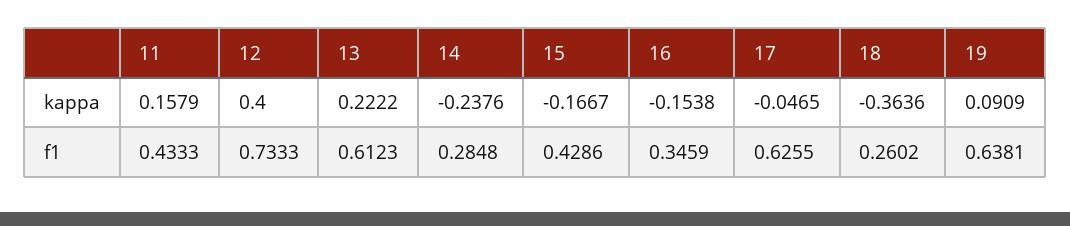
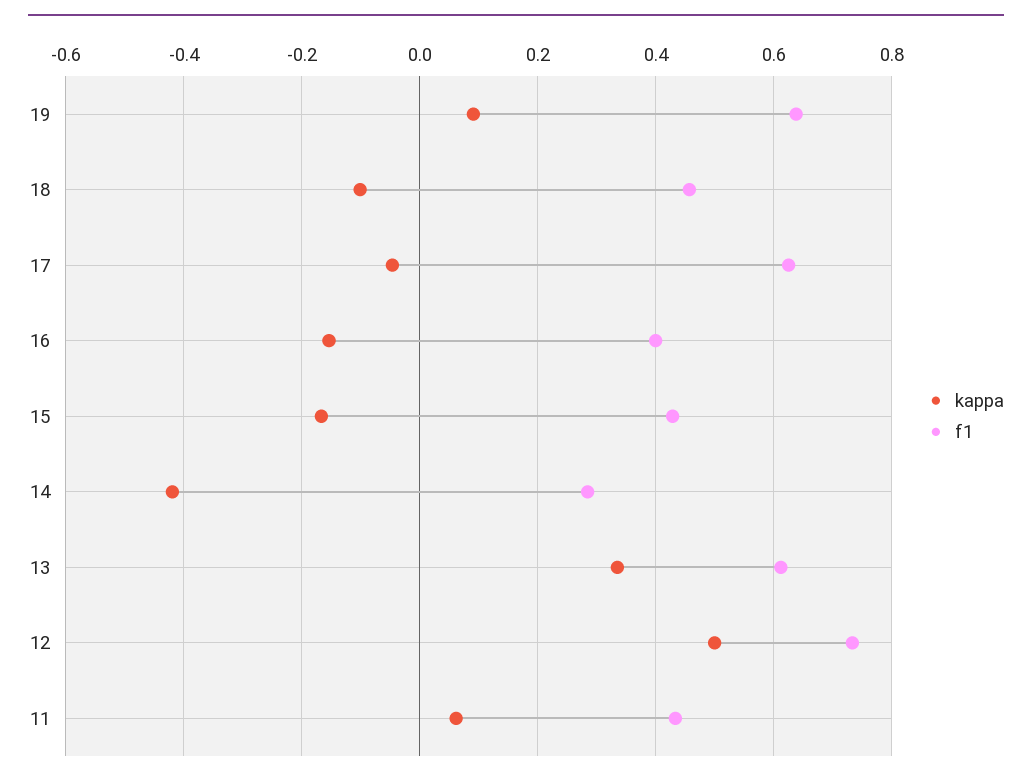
kappa, 11: 0.1579 -> 0.06
kappa, 12: 0.4 -> 0.5
kappa, 13: 0.2222 -> 0.34
kappa, 14: -0.2376 -> -0.42
kappa, 18: -0.3636 -> -0.1
f1, 16: 0.3459 -> 0.4
f1, 18: 0.2602 -> 0.46

